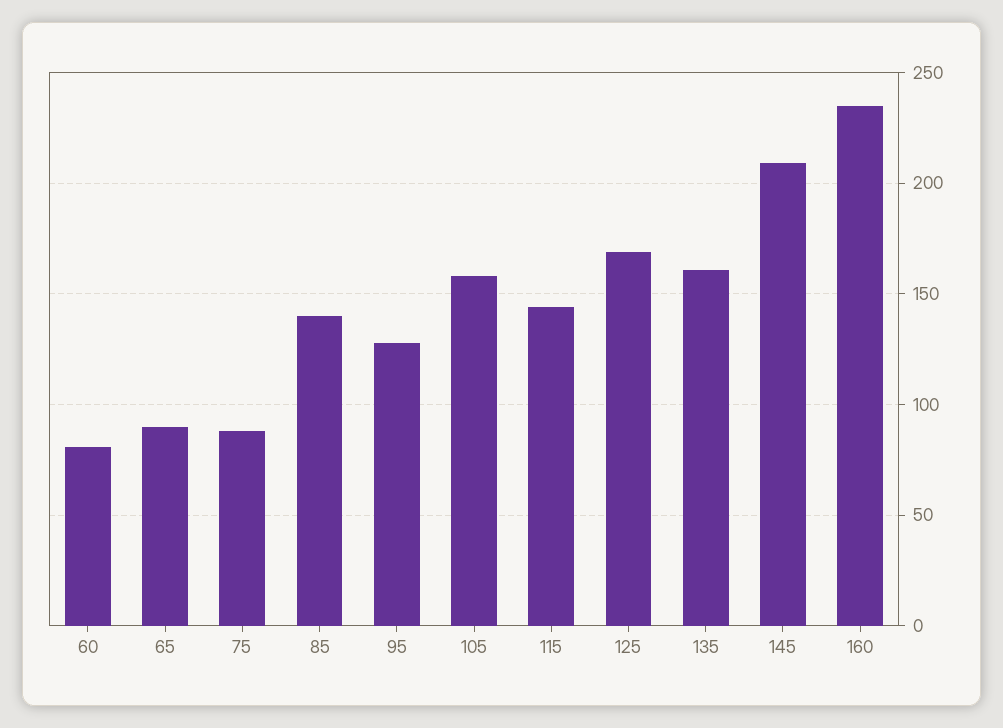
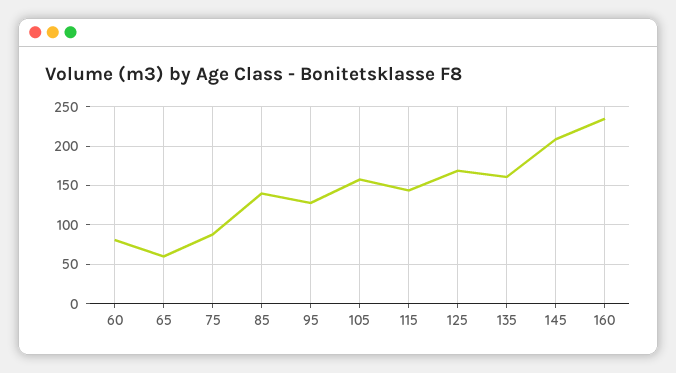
65: 90 -> 60

